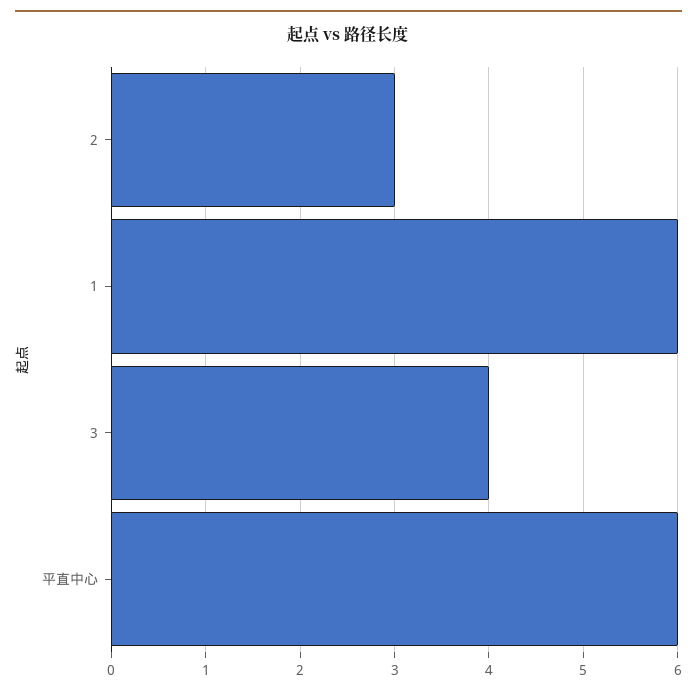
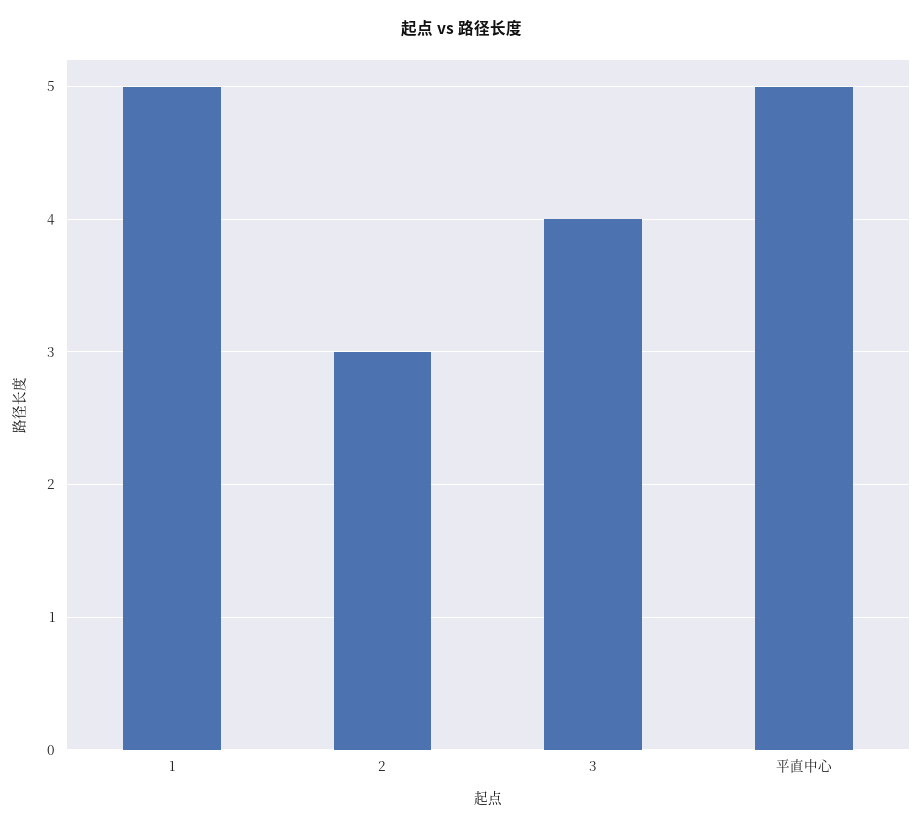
1: 6 -> 5
平直中心: 6 -> 5

